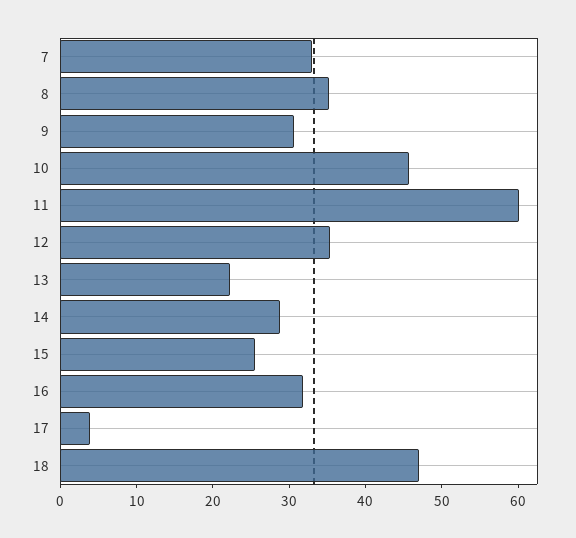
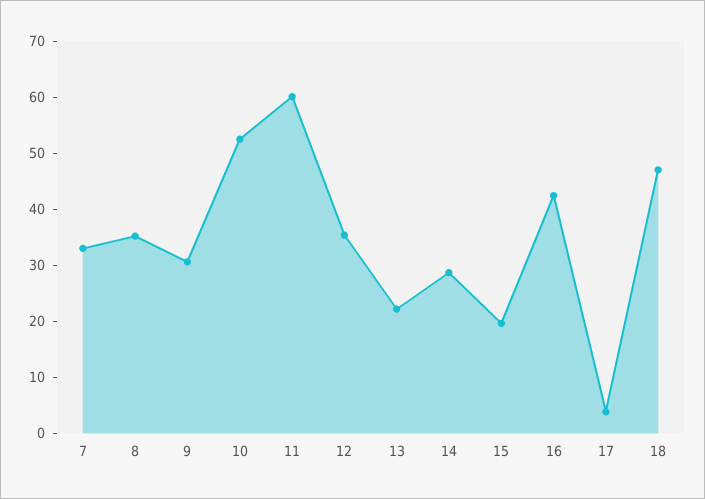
10: 46 -> 52
15: 26 -> 20
16: 32 -> 42

